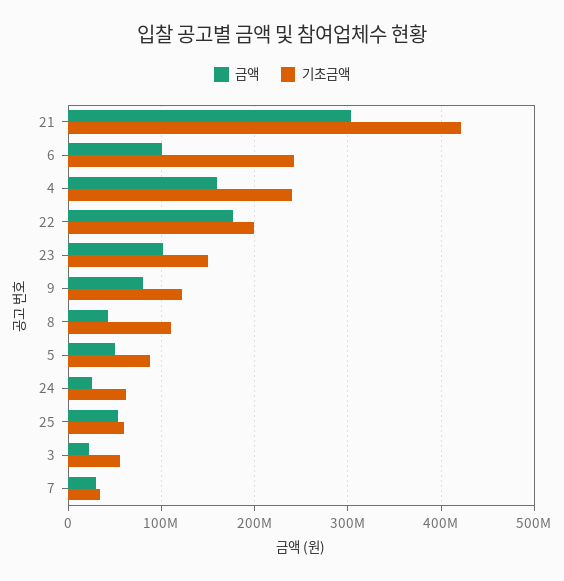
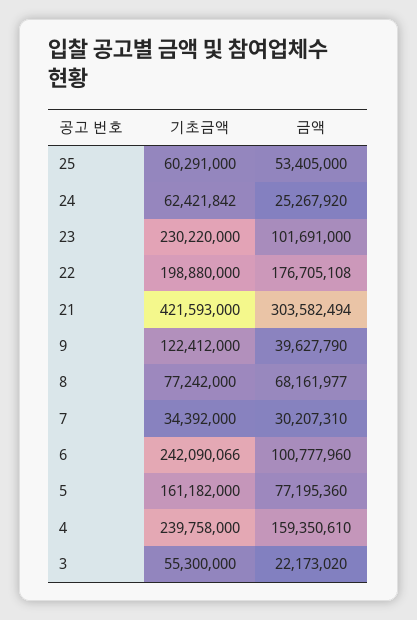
기초금액, 23: 150000000 -> 230220000
금액, 9: 80000000 -> 39627790
금액, 8: 40000000 -> 68161977
기초금액, 8: 110000000 -> 77242000
금액, 5: 50000000 -> 77195360
기초금액, 5: 90000000 -> 161182000

